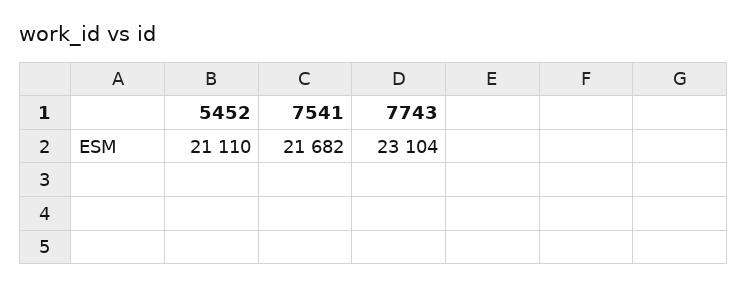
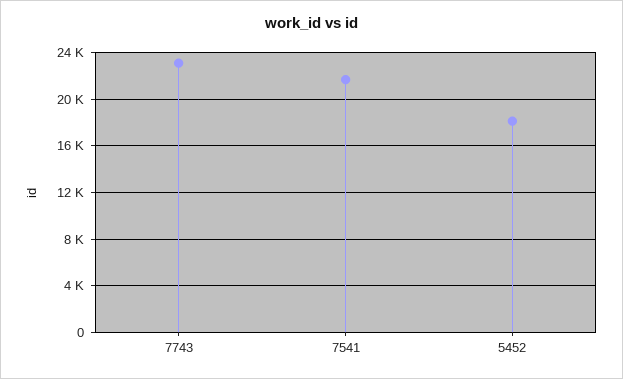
5452: 21110 -> 18000

